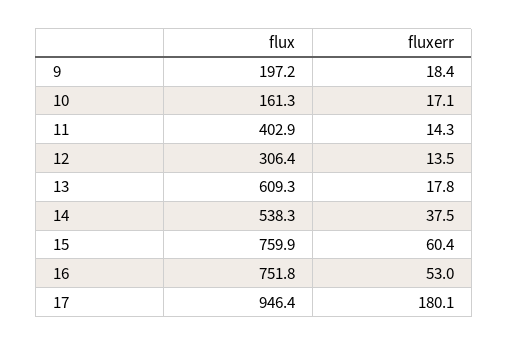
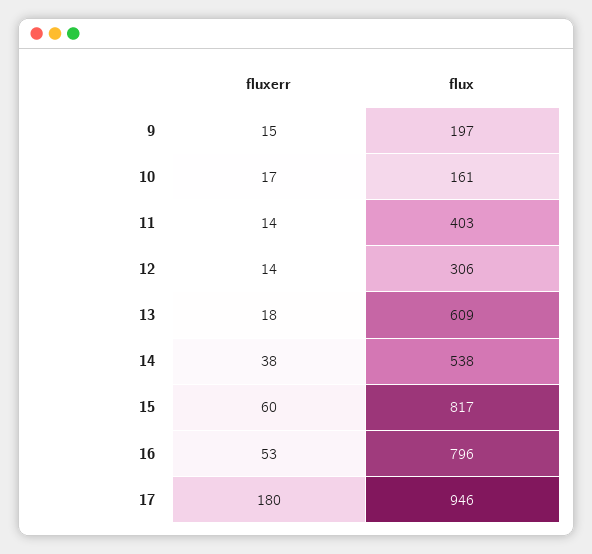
fluxerr, 9: 18.4 -> 15
flux, 15: 759.9 -> 817
flux, 16: 751.8 -> 796

